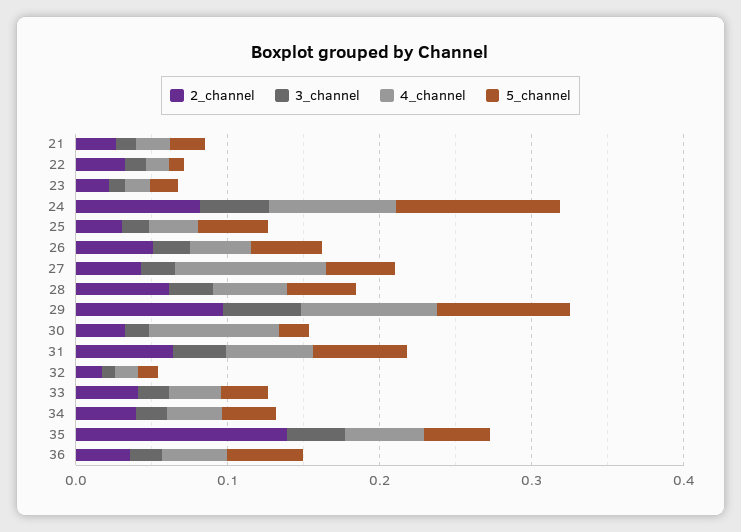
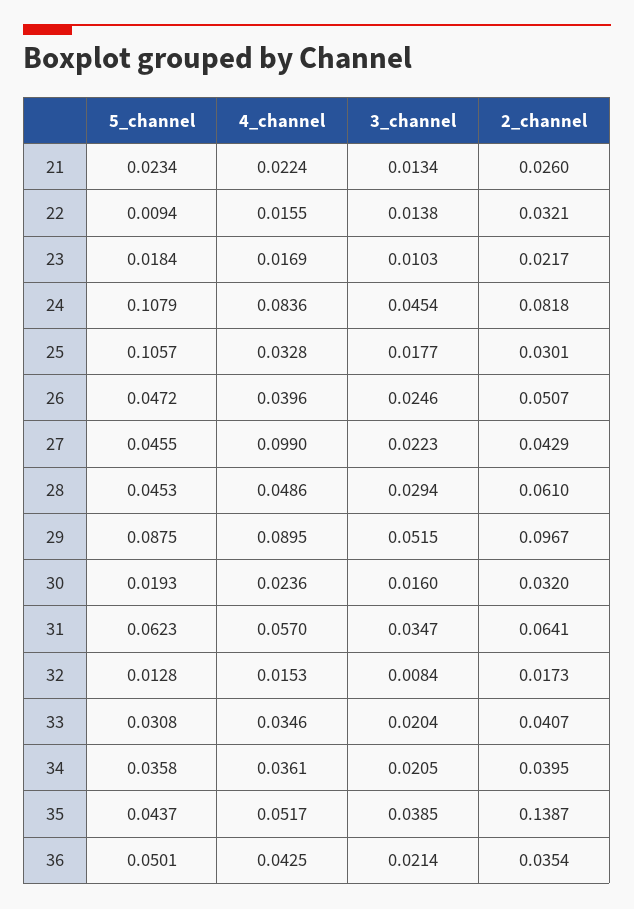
5_channel, 25: 0.04 -> 0.1057
4_channel, 30: 0.08 -> 0.0236

